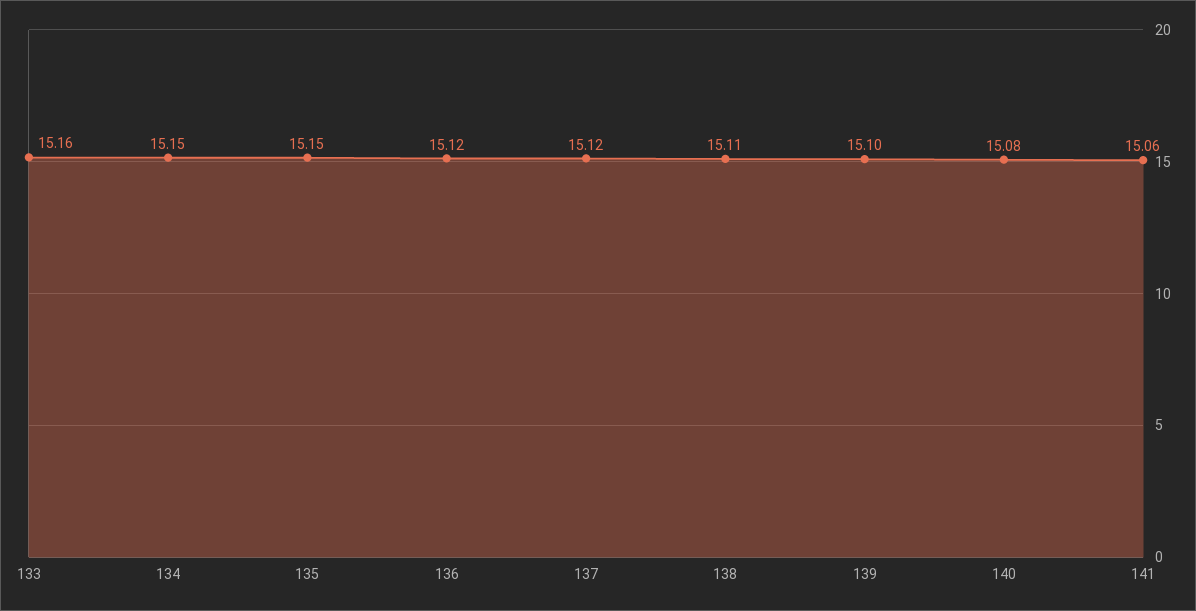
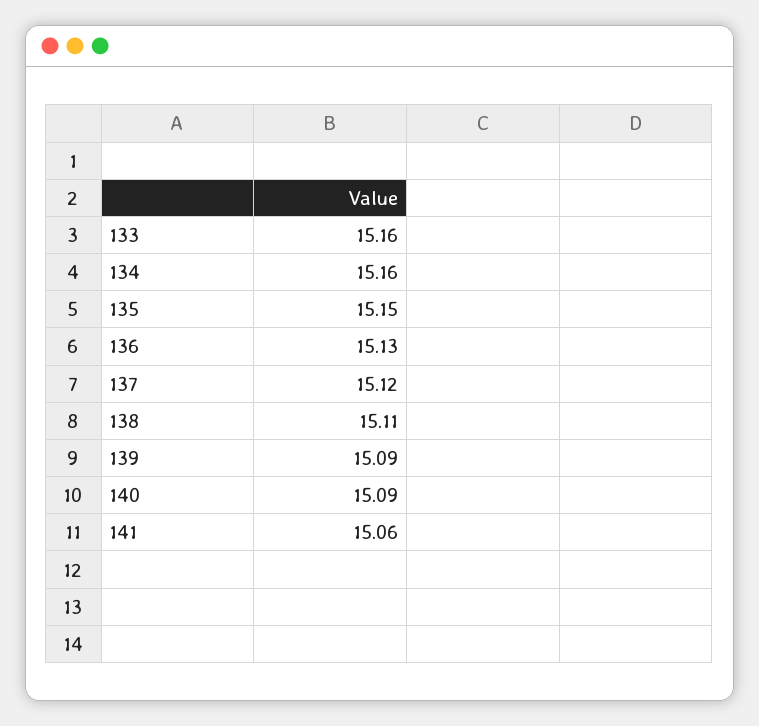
134: 15.15 -> 15.16
136: 15.12 -> 15.13
139: 15.1 -> 15.09
140: 15.08 -> 15.09

